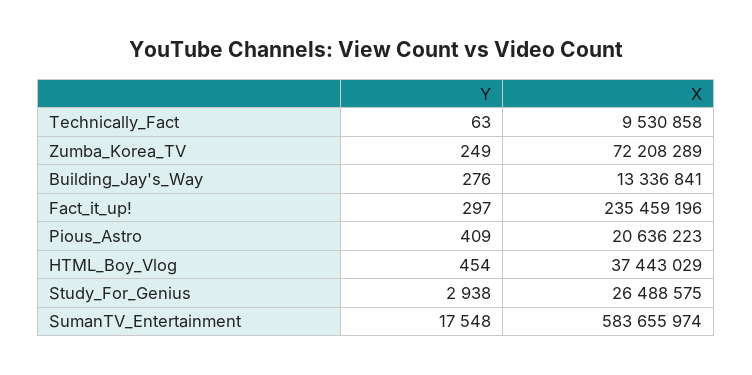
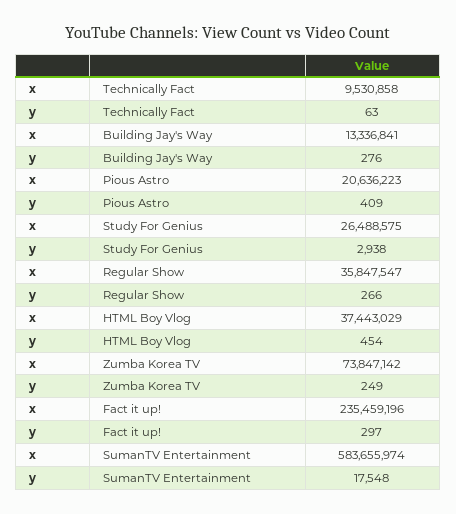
X, Zumba_Korea_TV: 72208289 -> 73847142
X, Regular Show: none -> 35847547
Y, Regular Show: none -> 266

